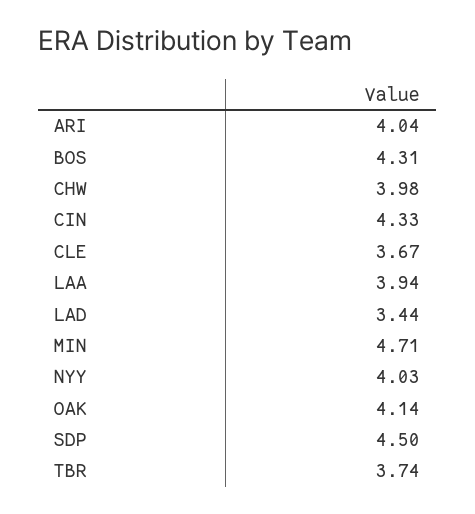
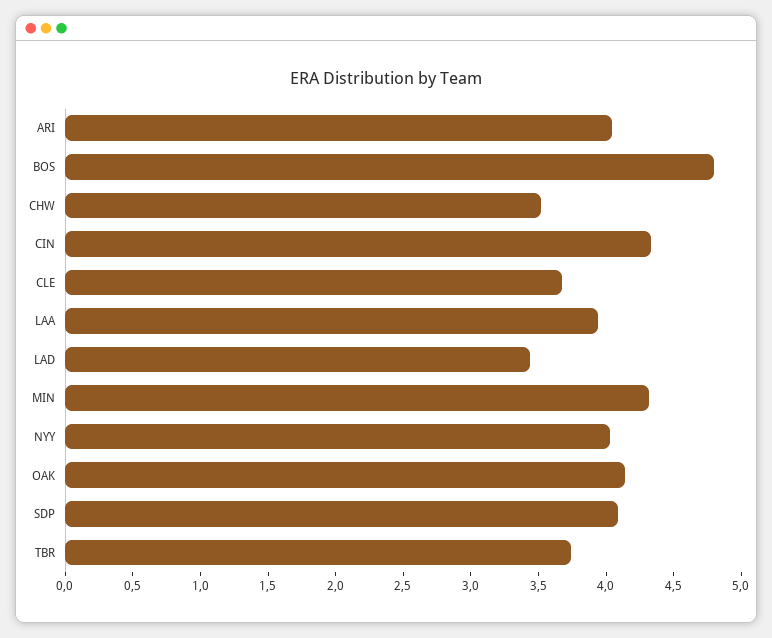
BOS: 4.31 -> 4.8
CHW: 3.98 -> 3.5
MIN: 4.71 -> 4.3
SDP: 4.5 -> 4.1

